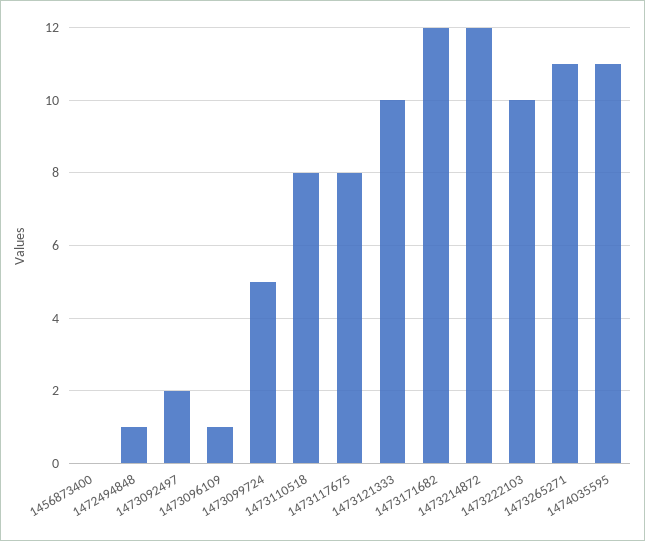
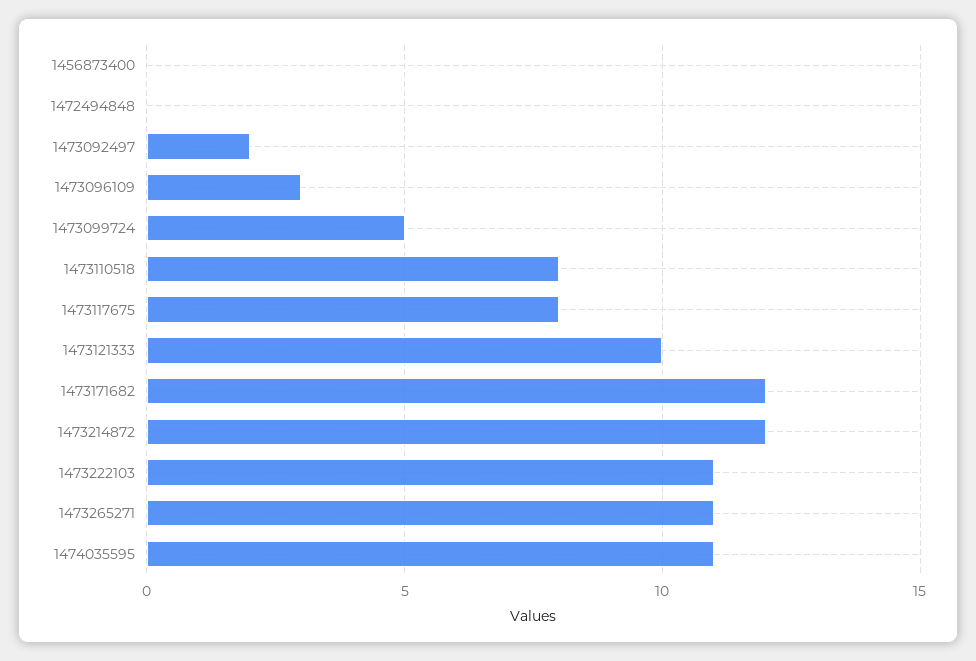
1472494848: 1 -> 0
1473096109: 1 -> 3
1473222103: 10 -> 11

